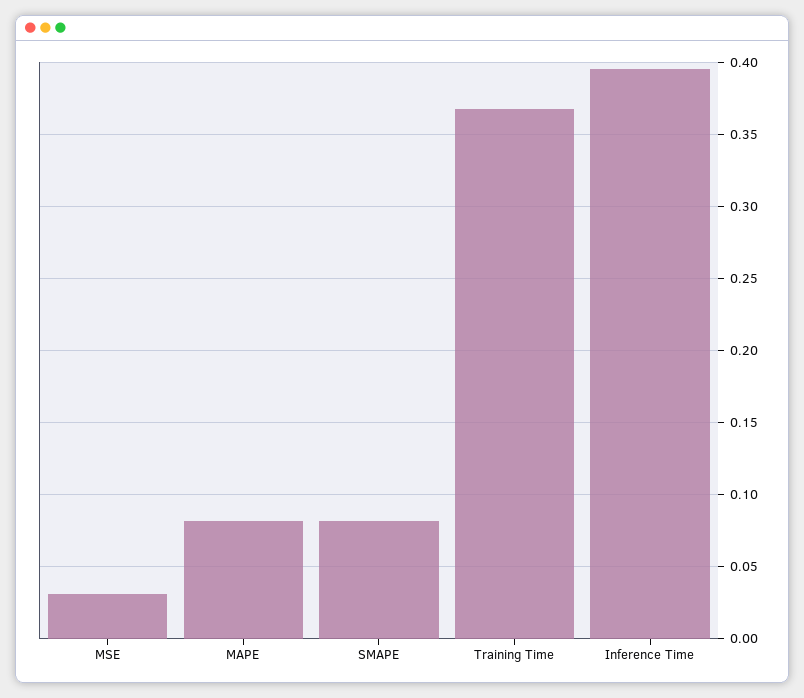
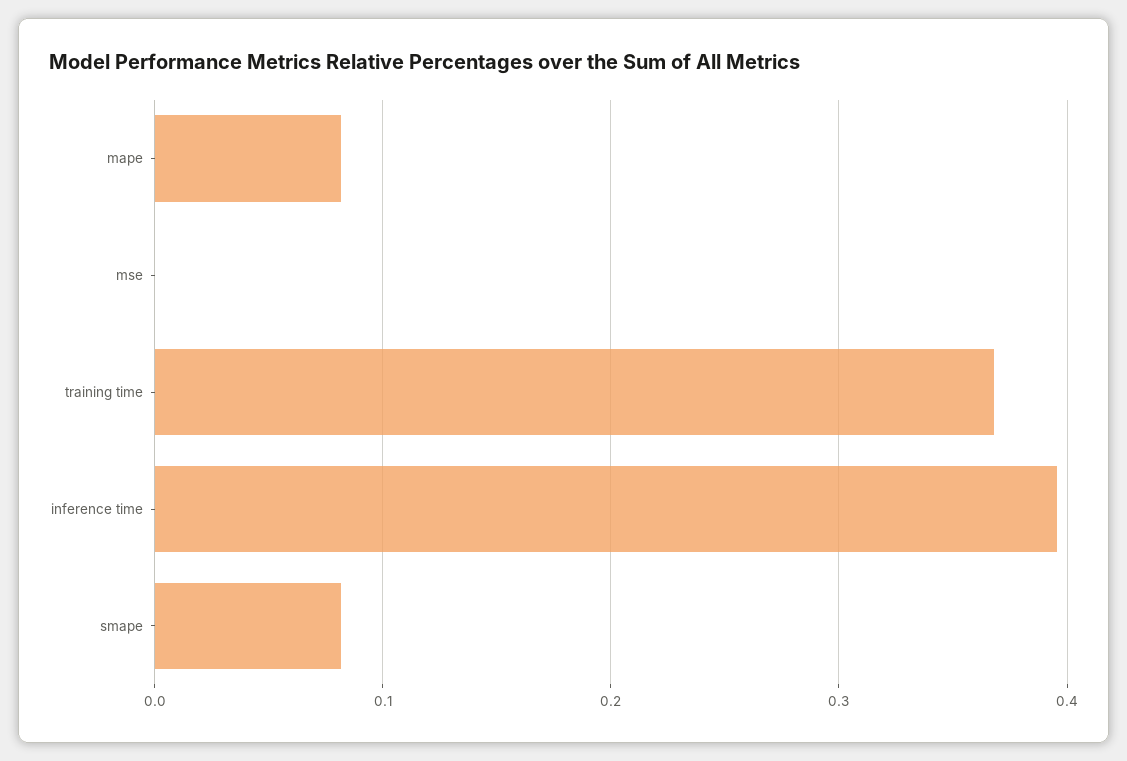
MSE: 0.03 -> 0

